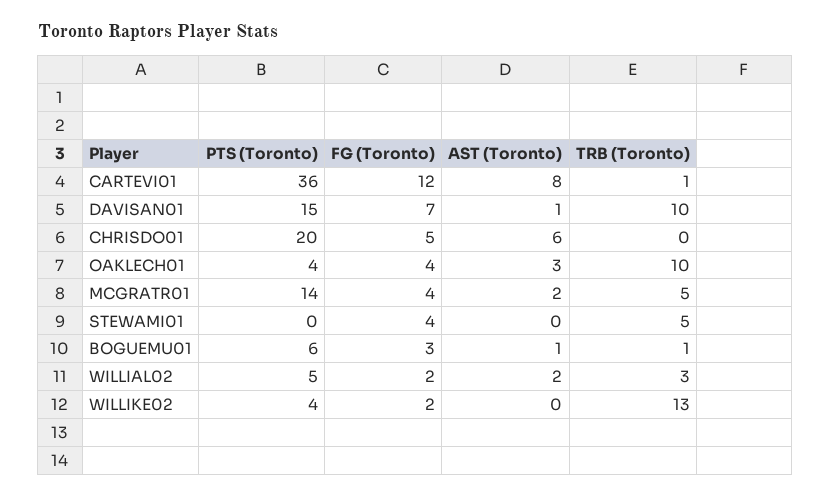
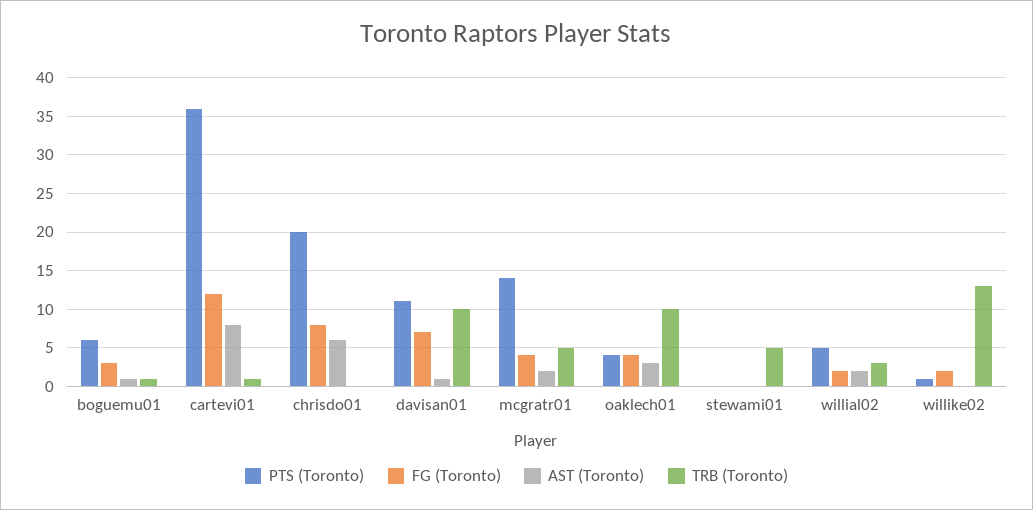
PTS (Toronto), DAVISAN01: 15 -> 11
FG (Toronto), CHRISDO01: 5 -> 8
FG (Toronto), STEWAMI01: 4 -> 0
PTS (Toronto), WILLIKE02: 4 -> 1

